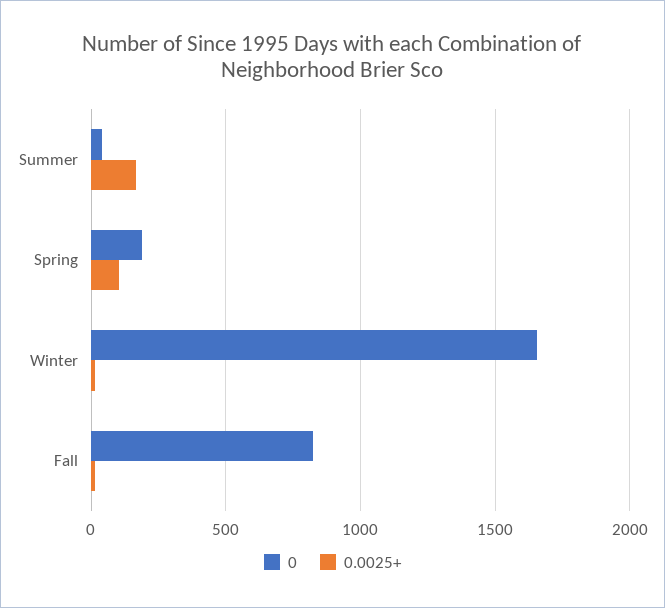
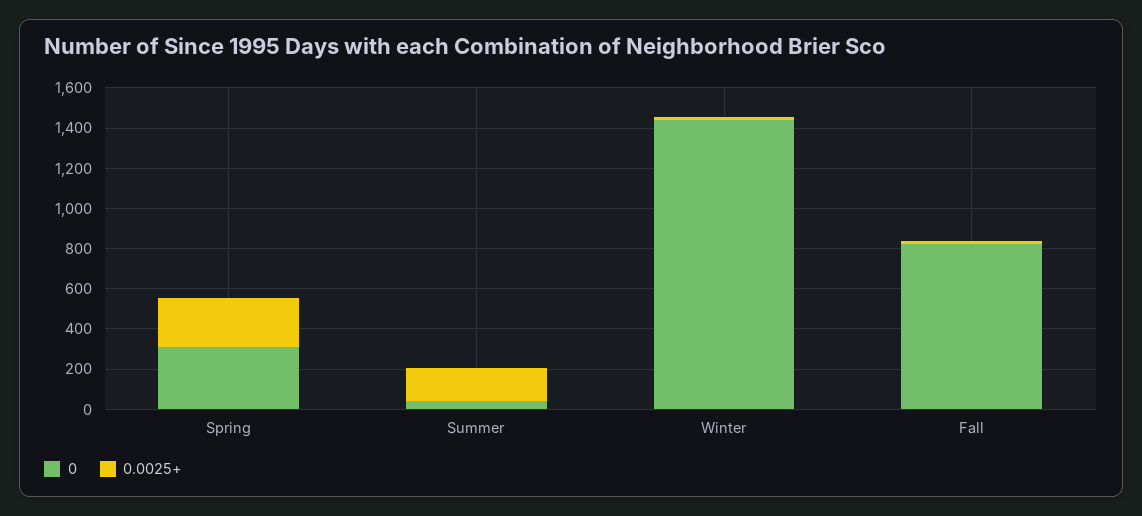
0, Spring: 200 -> 300
0.0025+, Spring: 100 -> 250
0, Winter: 1650 -> 1450

